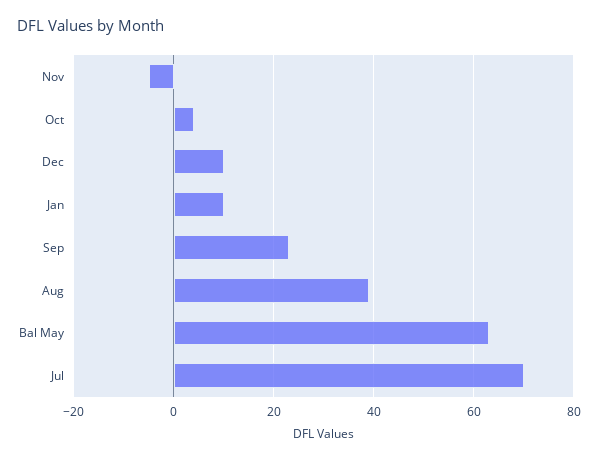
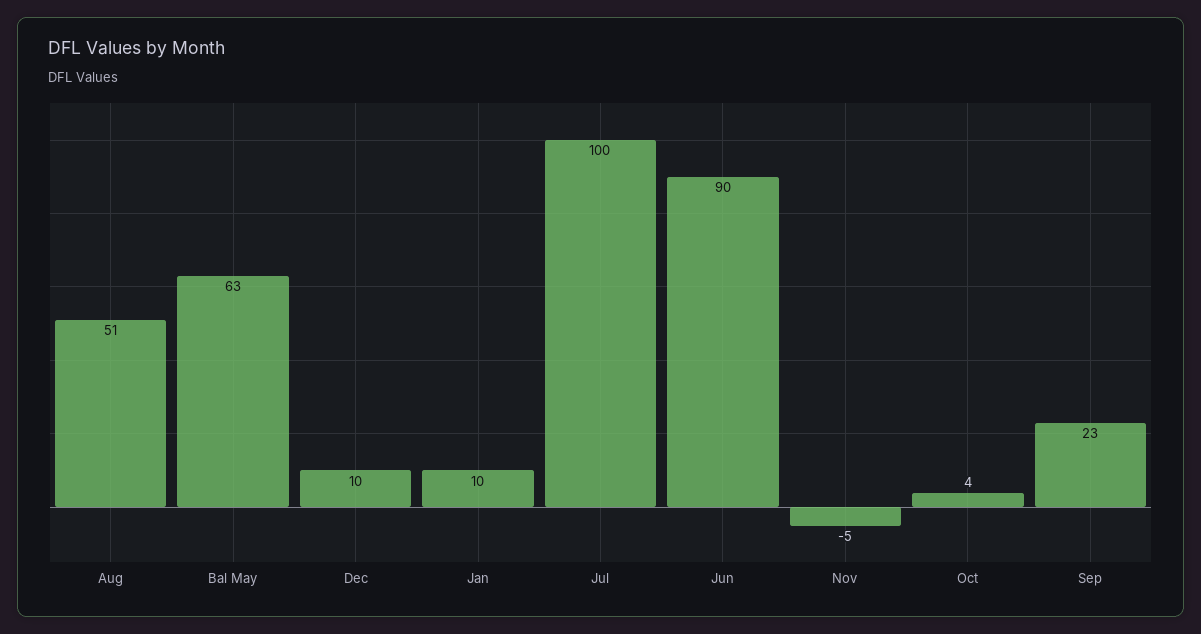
Aug: 40 -> 51
Jul: 70 -> 100
Jun: none -> 90

